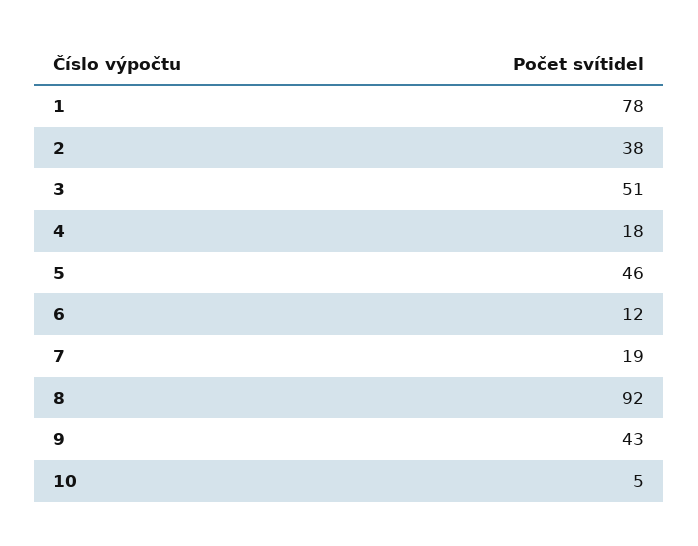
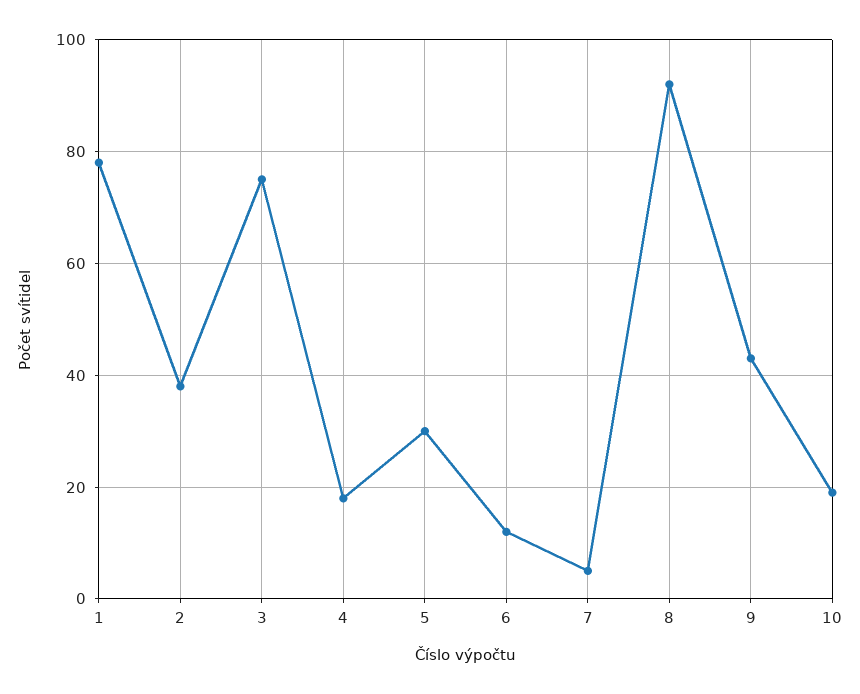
3: 51 -> 75
5: 46 -> 30
7: 19 -> 5
10: 5 -> 20

